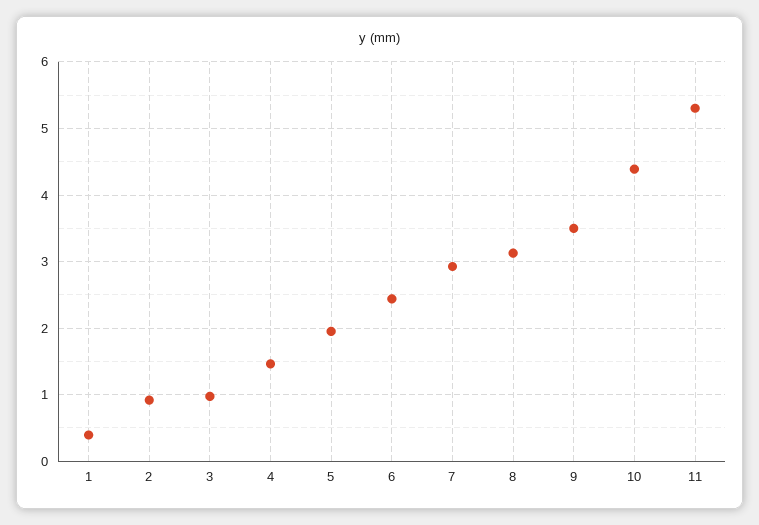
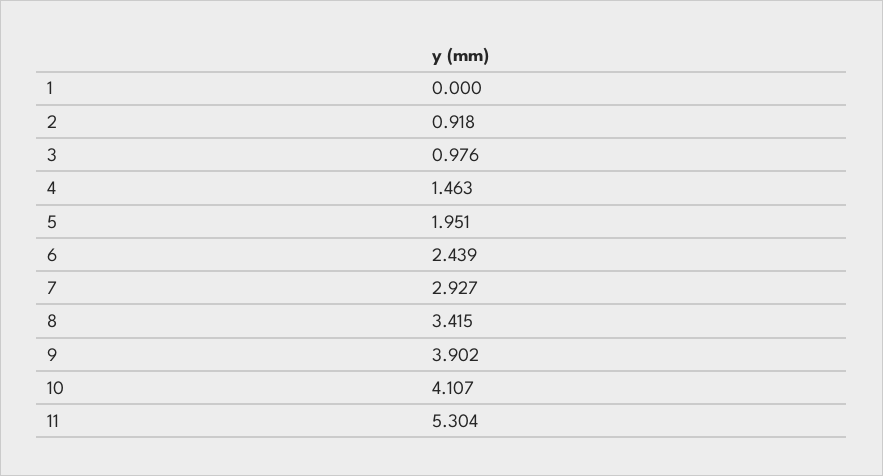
1: 0.4 -> 0
8: 3.1 -> 3.415
9: 3.5 -> 3.902
10: 4.4 -> 4.107

